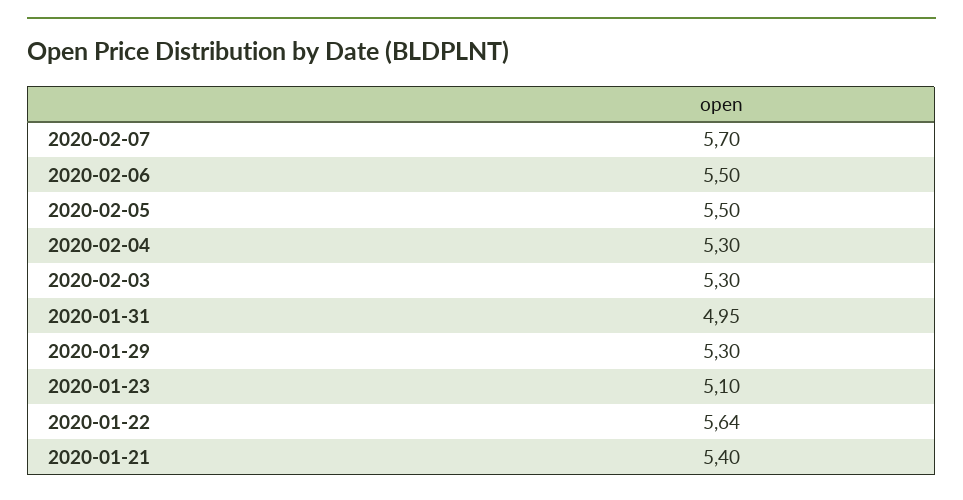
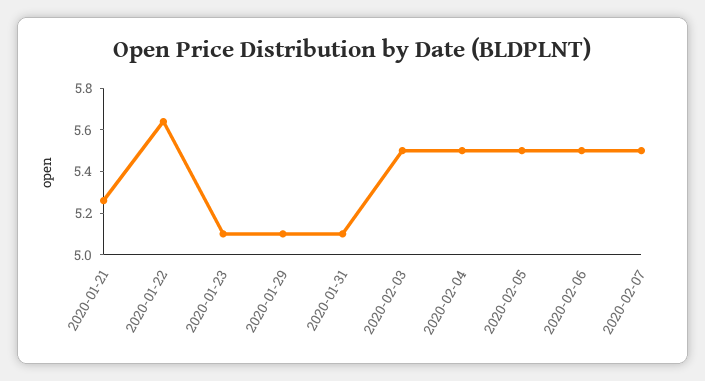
2020-02-07: 5.7 -> 5.5
2020-02-04: 5.3 -> 5.5
2020-02-03: 5.3 -> 5.5
2020-01-31: 4.95 -> 5.1
2020-01-29: 5.3 -> 5.1
2020-01-21: 5.4 -> 5.25

